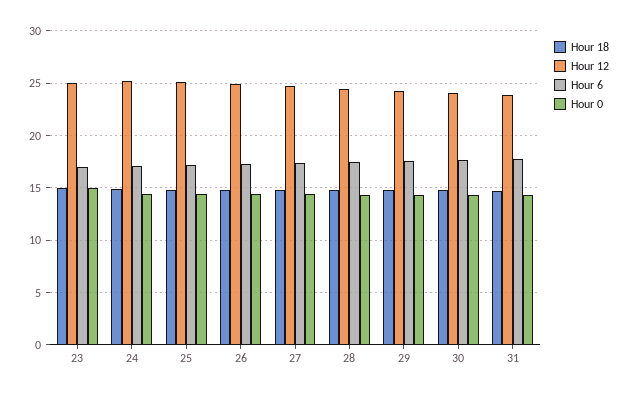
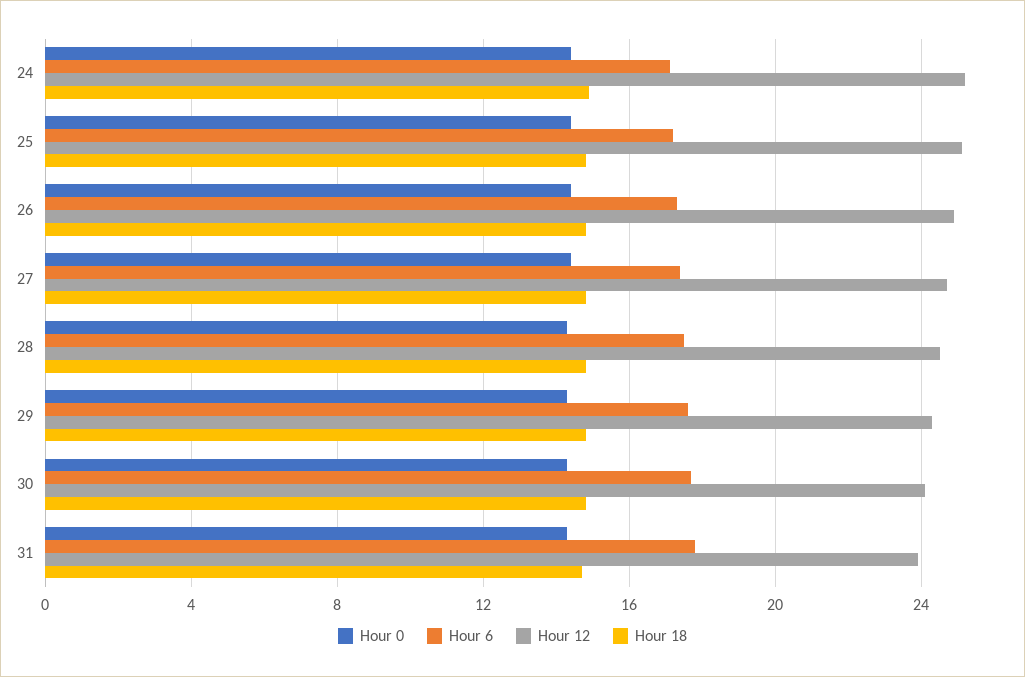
Hour 18, 23: 15 -> none
Hour 12, 23: 25 -> none
Hour 6, 23: 17 -> none
Hour 0, 23: 15 -> none

